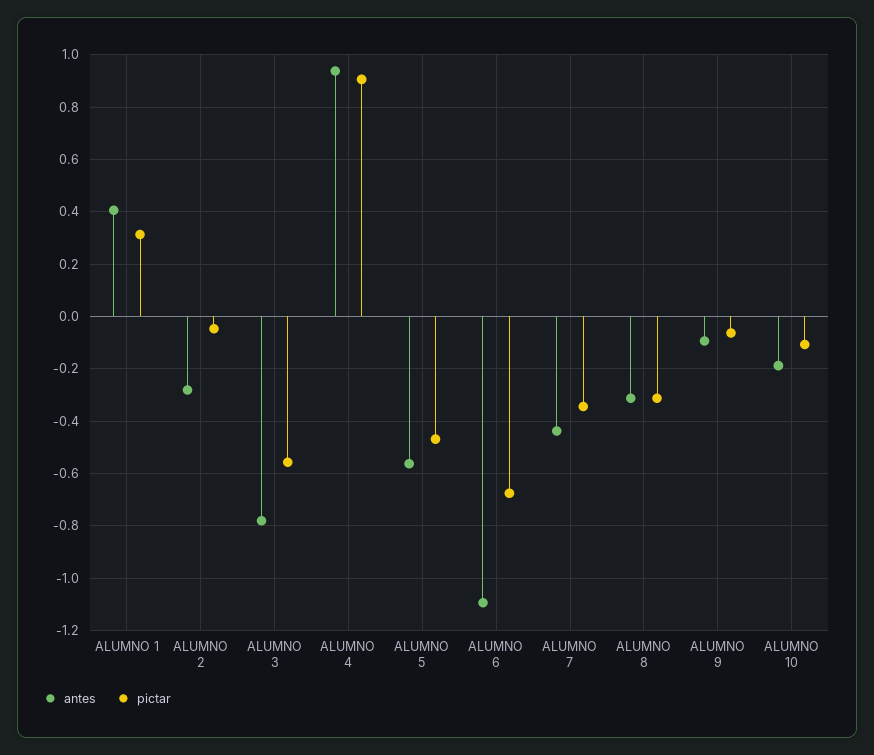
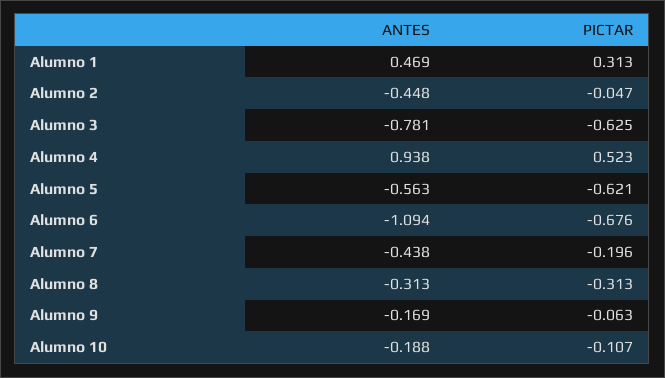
antes, ALUMNO 1: 0.4 -> 0.469
antes, ALUMNO 2: -0.275 -> -0.448
pictar, ALUMNO 3: -0.55 -> -0.625
pictar, ALUMNO 4: 0.9 -> 0.523
pictar, ALUMNO 5: -0.475 -> -0.621
pictar, ALUMNO 7: -0.35 -> -0.196
antes, ALUMNO 9: -0.1 -> -0.169

